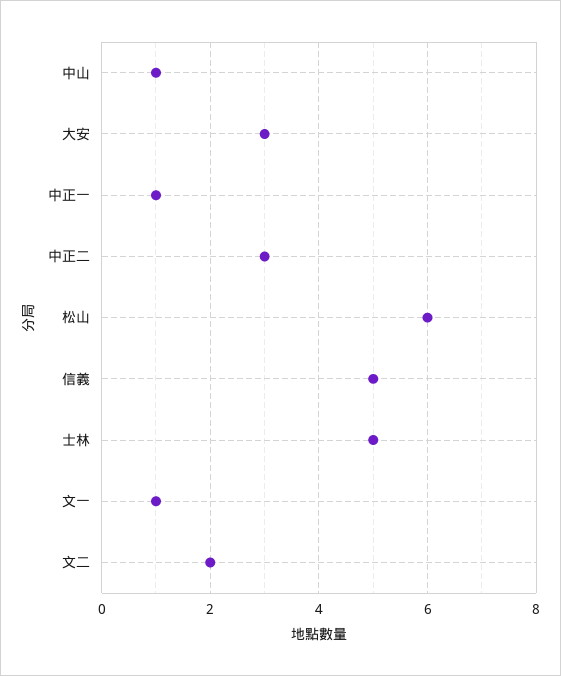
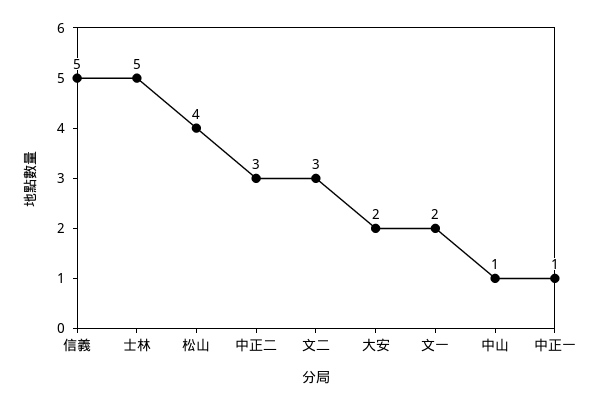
大安: 3 -> 2
松山: 6 -> 4
文一: 1 -> 2
文二: 2 -> 3

